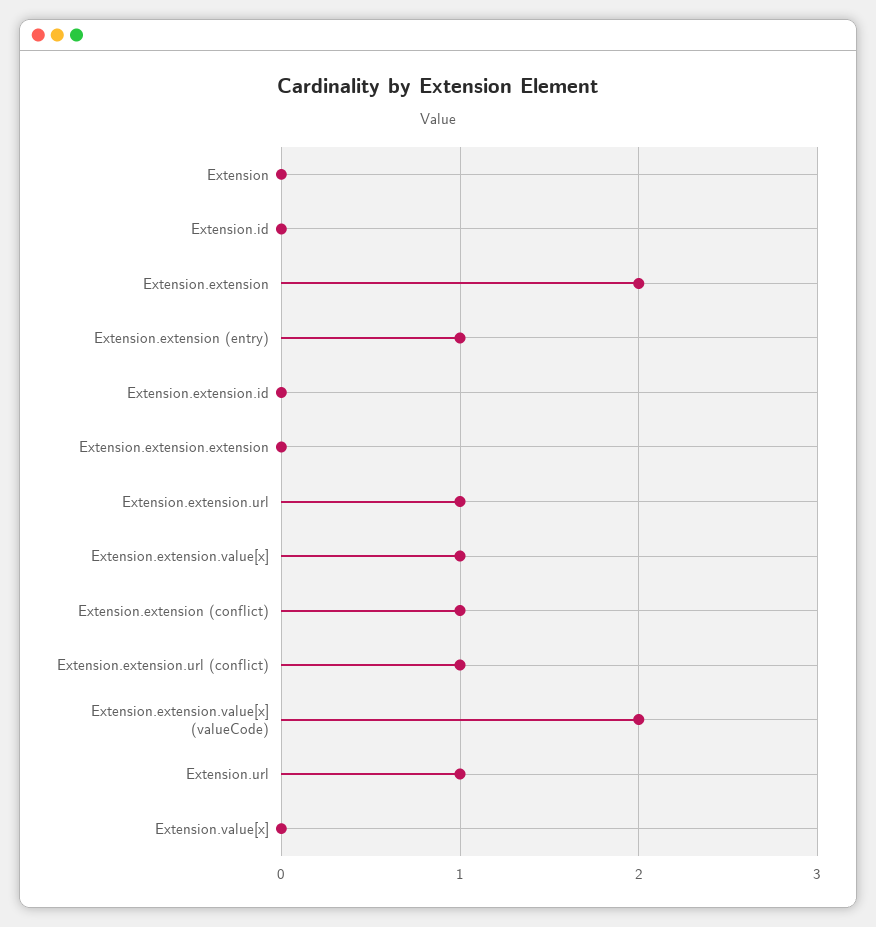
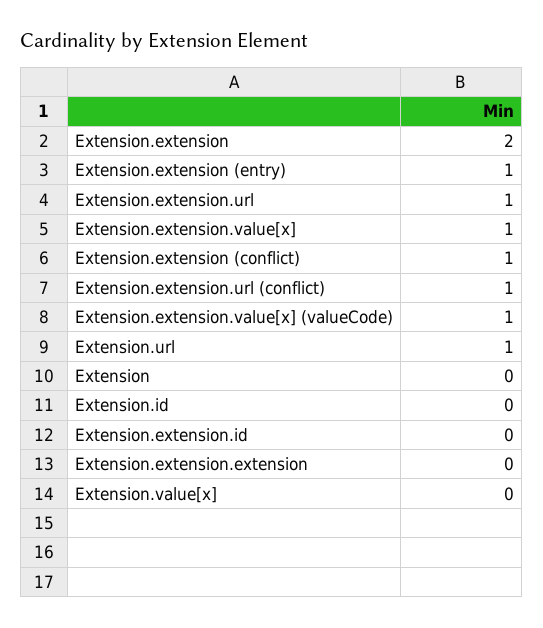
Extension.extension.value[x] (valueCode): 2 -> 1

